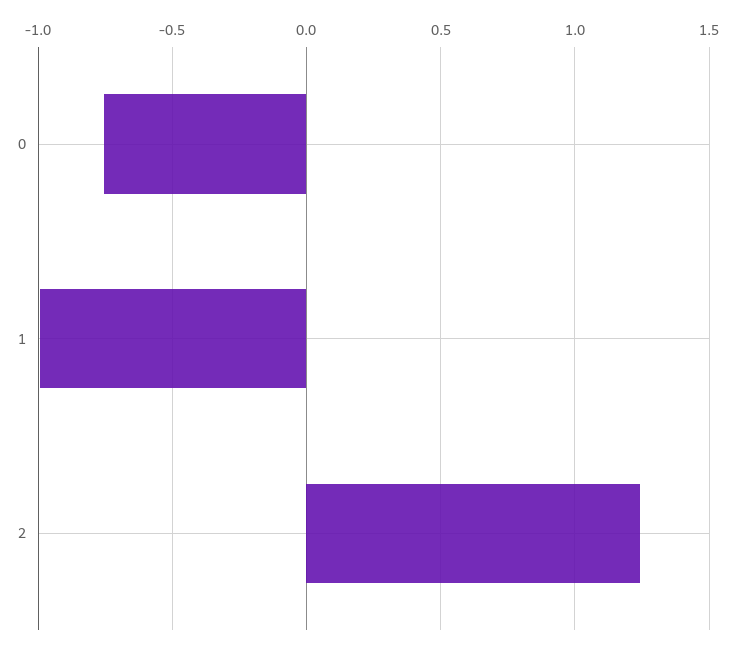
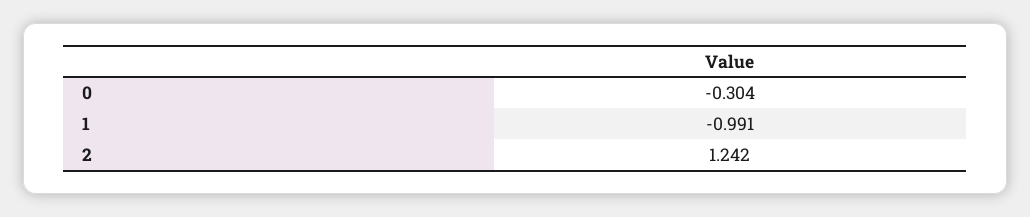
0: -0.75 -> -0.304

